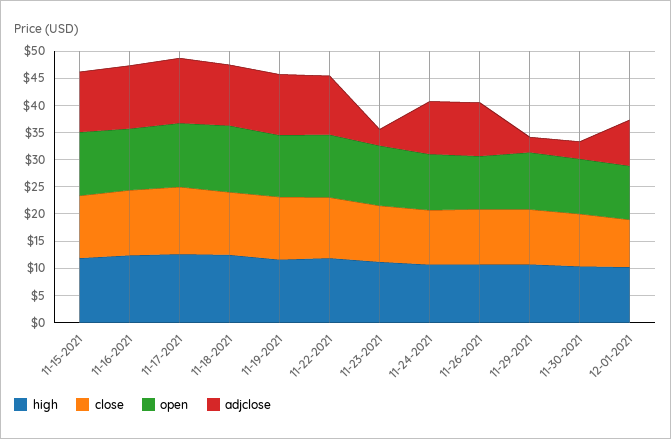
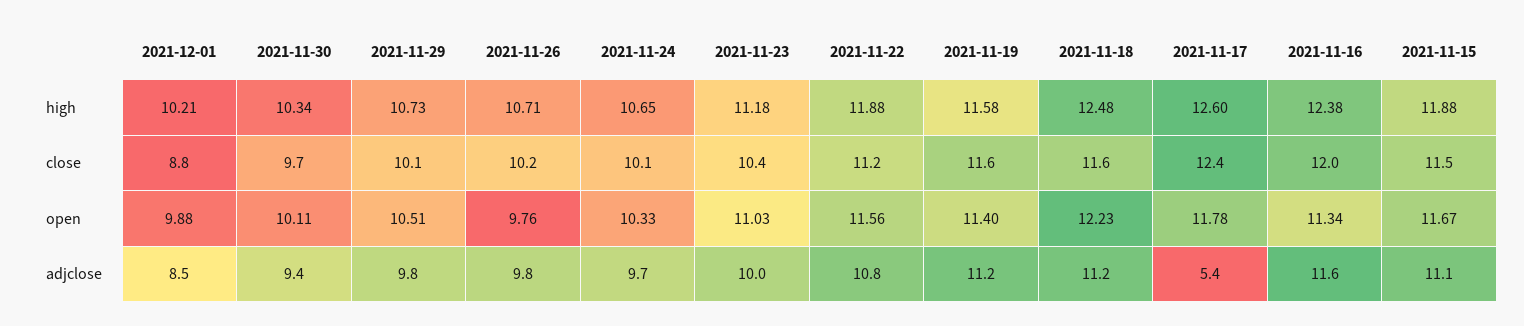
adjclose, 11-17-2021: 12.5 -> 5.4
adjclose, 11-23-2021: 2.5 -> 10
adjclose, 11-29-2021: 2.5 -> 9.8
adjclose, 11-30-2021: 2.5 -> 9.4

